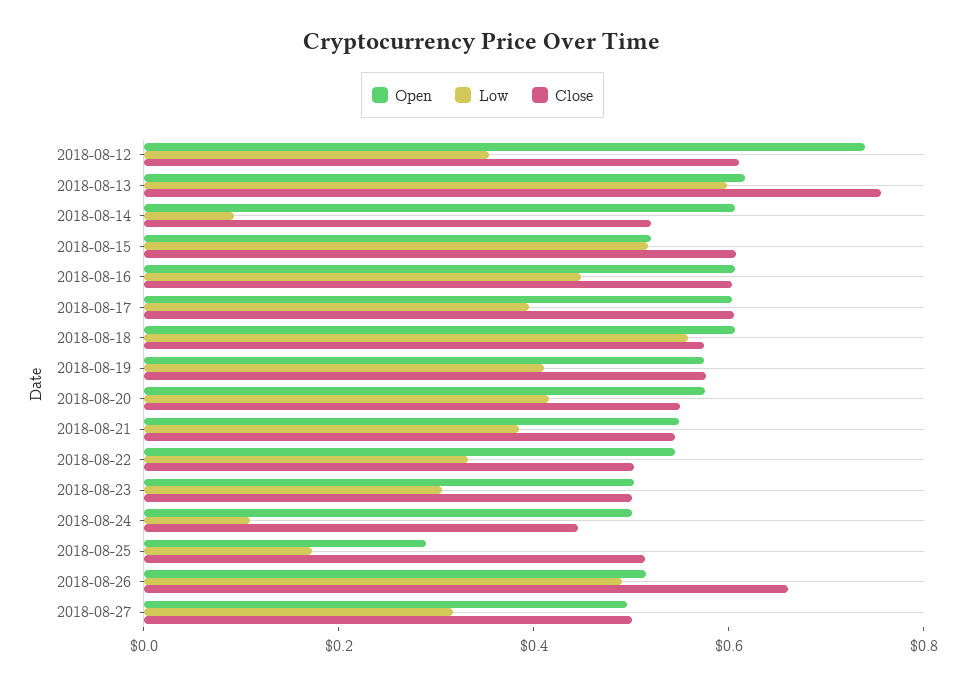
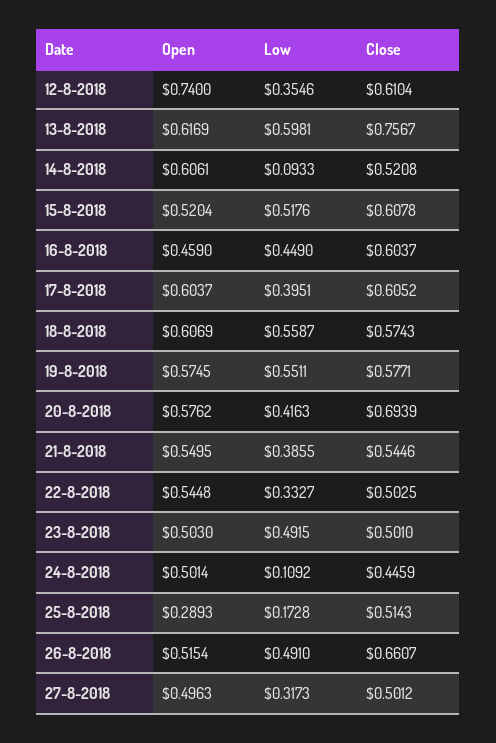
Open, 2018-08-16: 0.6 -> 0.459
Low, 2018-08-19: 0.4 -> 0.5511
Close, 2018-08-20: 0.55 -> 0.6939
Low, 2018-08-23: 0.3 -> 0.4915

